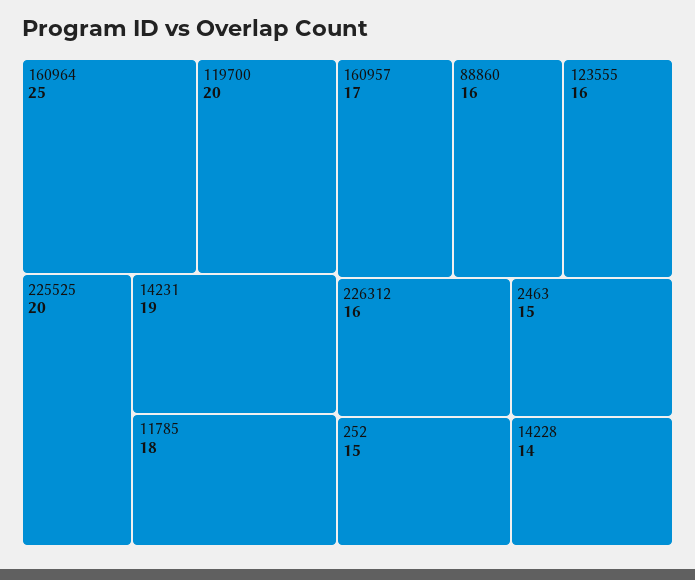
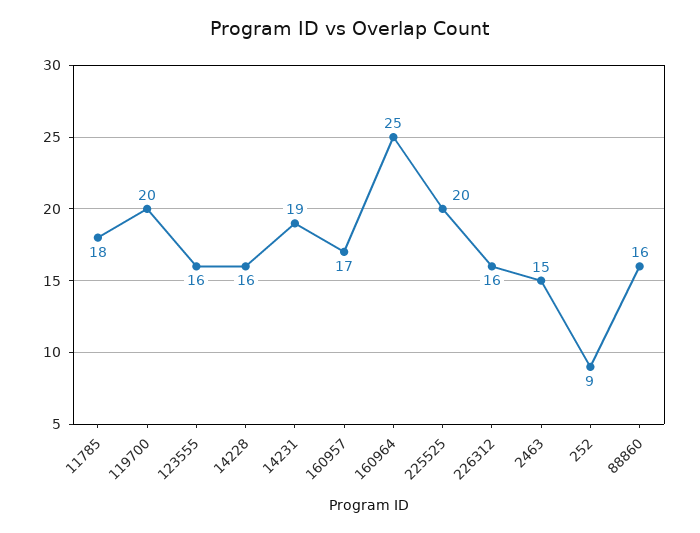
252: 15 -> 9
14228: 14 -> 16

